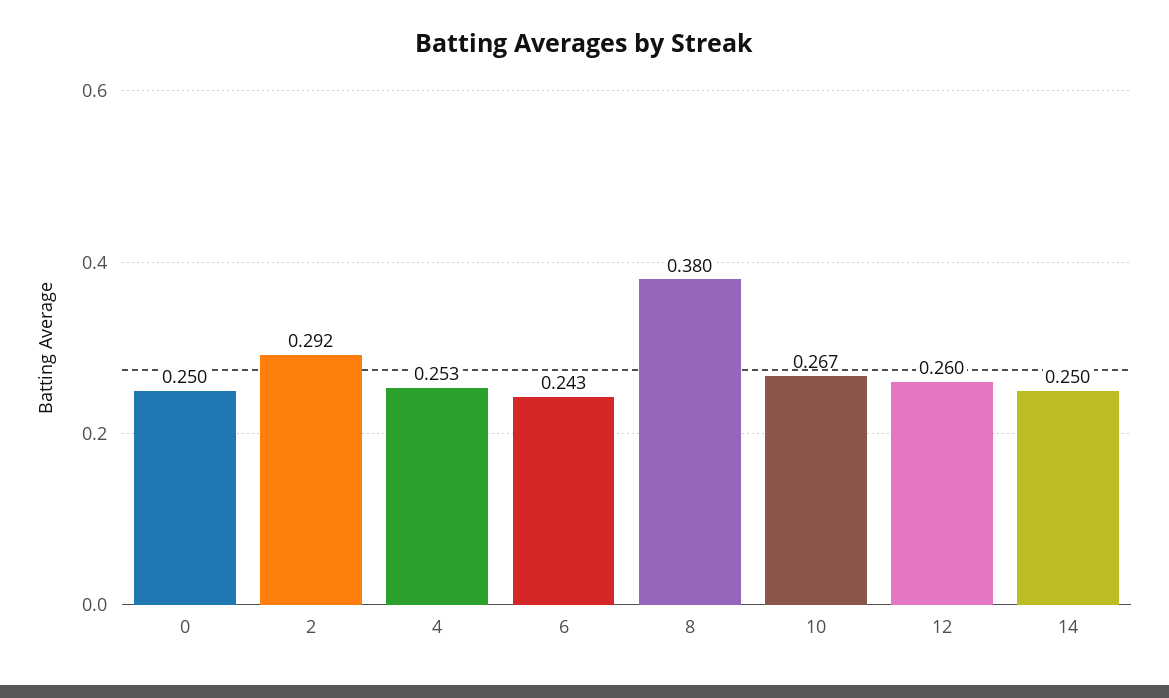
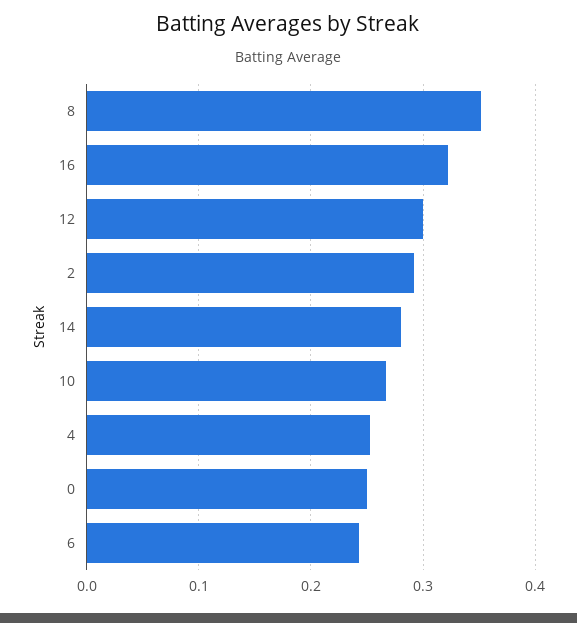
8: 0.38 -> 0.35
12: 0.26 -> 0.3
14: 0.25 -> 0.28
16: none -> 0.32

